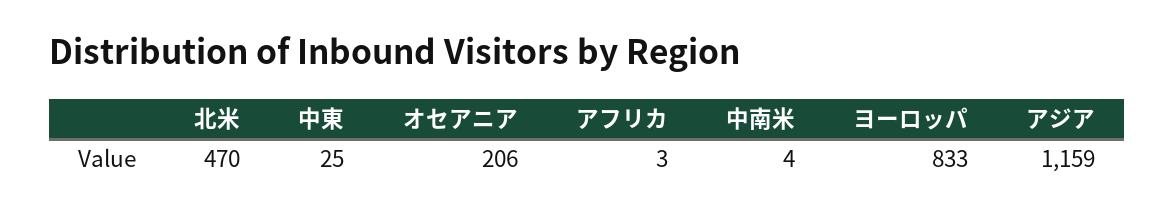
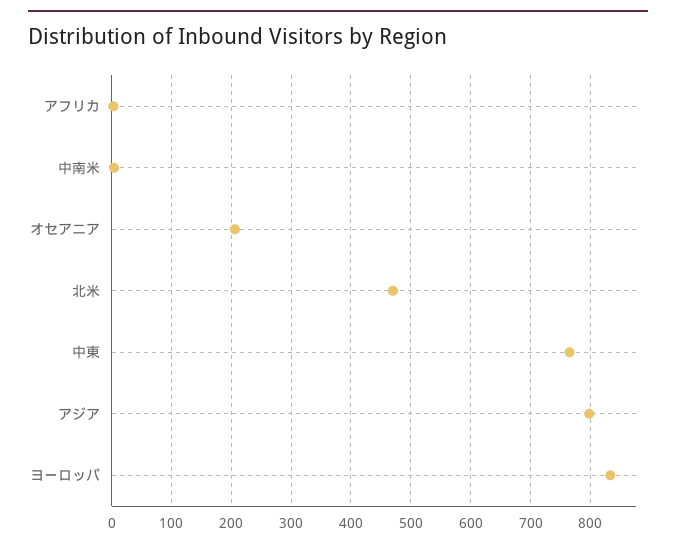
中東: 25 -> 760
アジア: 1159 -> 800

